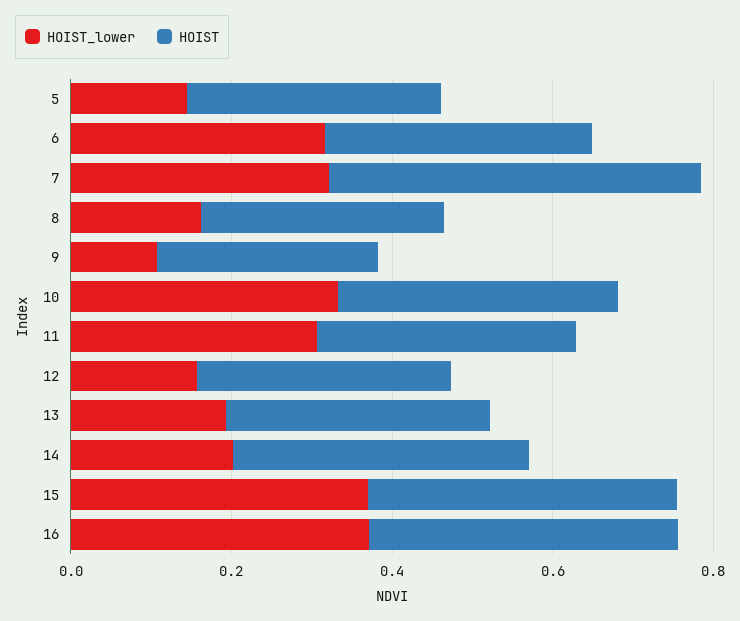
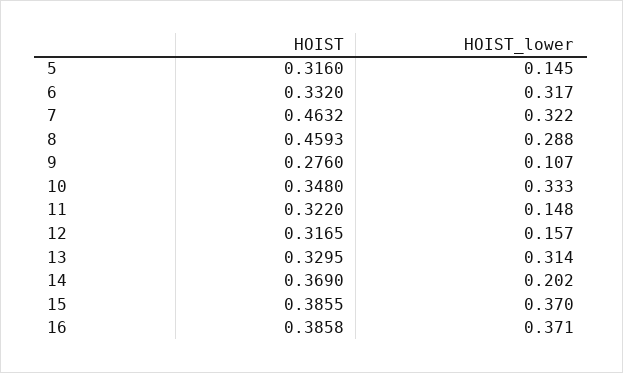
HOIST_lower, 8: 0.15 -> 0.288
HOIST, 8: 0.3 -> 0.4593
HOIST_lower, 11: 0.3 -> 0.148
HOIST_lower, 13: 0.2 -> 0.314

